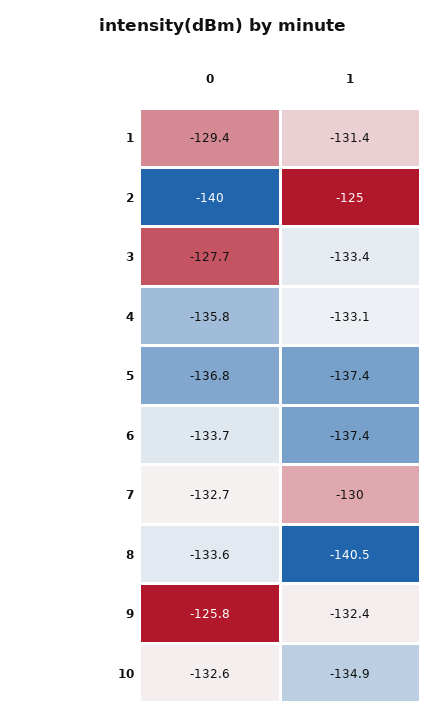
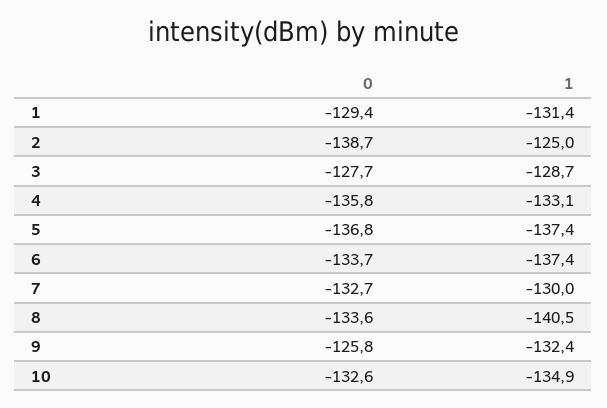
0, 2: -140 -> -138.7
1, 3: -133.4 -> -128.7

